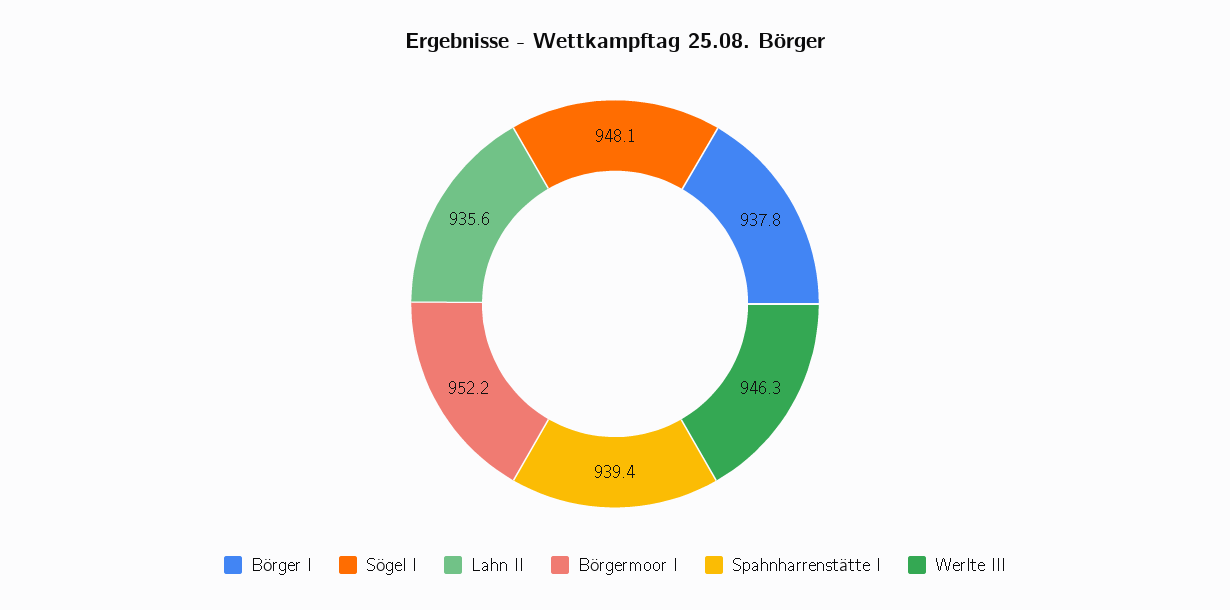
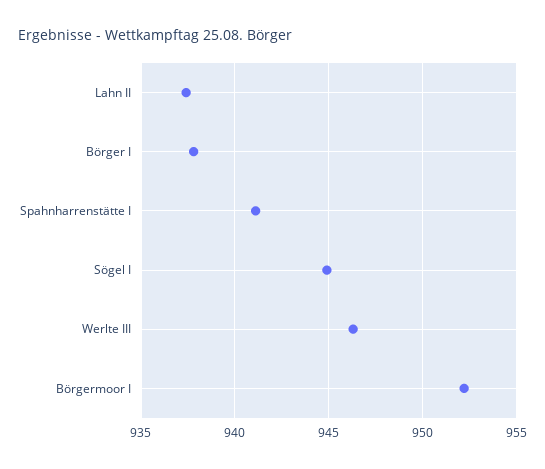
Sögel I: 948.1 -> 945
Lahn II: 935.6 -> 937.5
Spahnharrenstätte I: 939.4 -> 941

